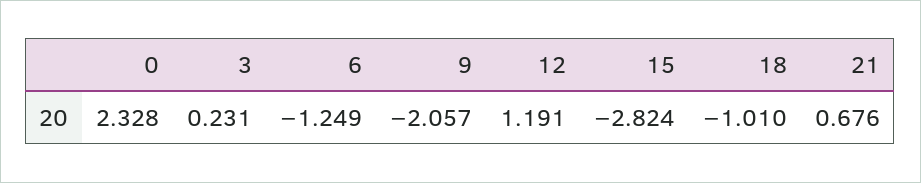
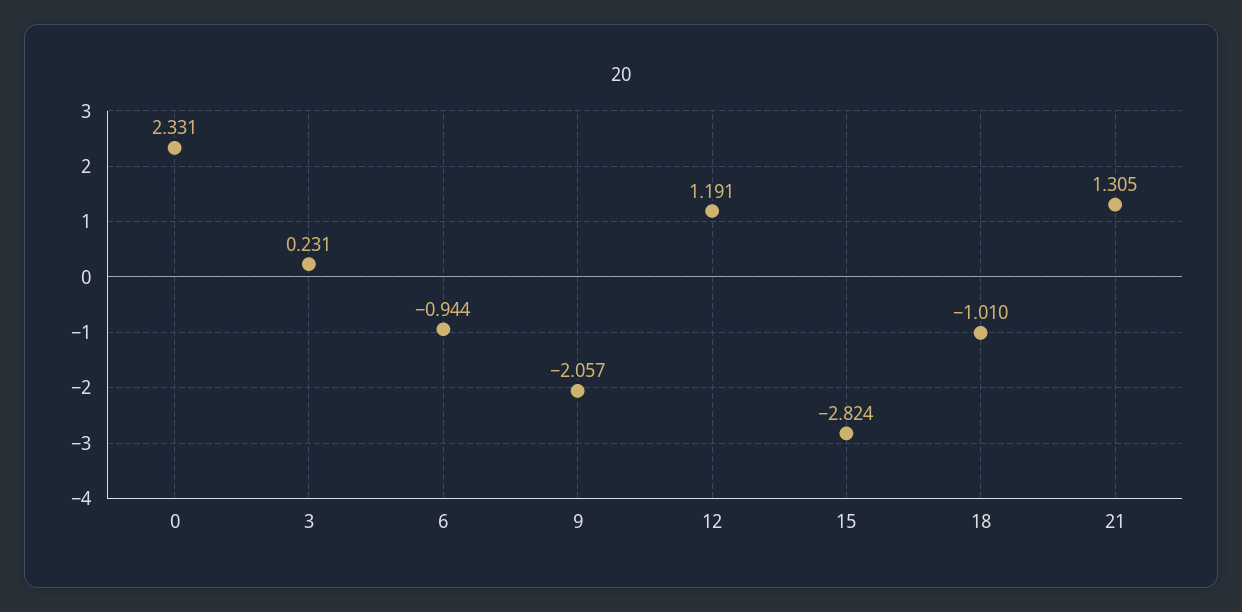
0: 2.328 -> 2.331
6: -1.249 -> -0.944
21: 0.676 -> 1.305

